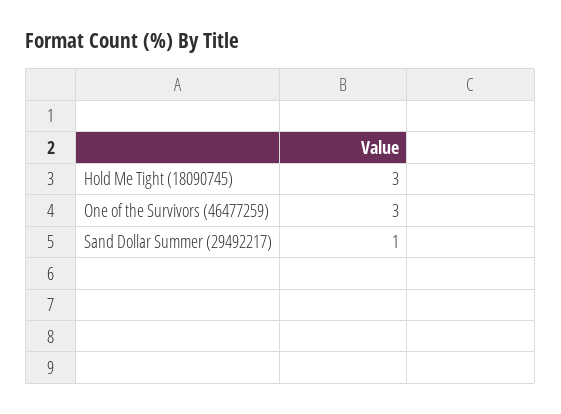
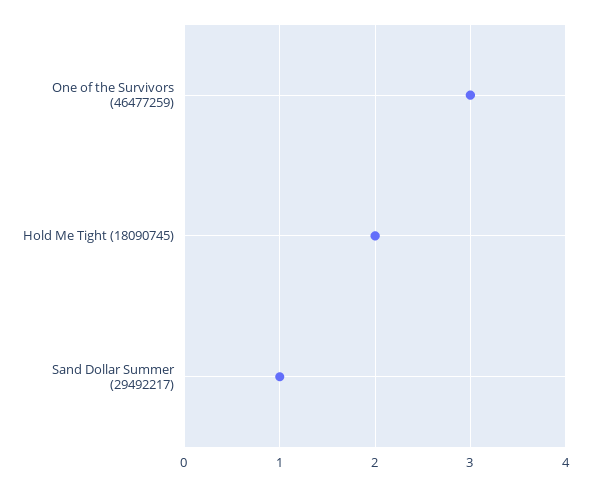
Hold Me Tight (18090745): 3 -> 2

